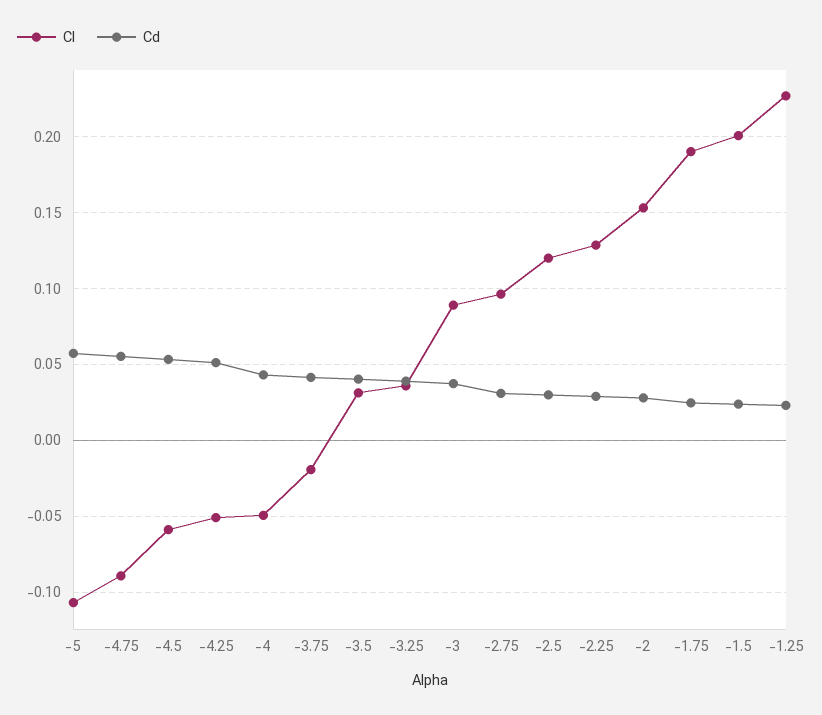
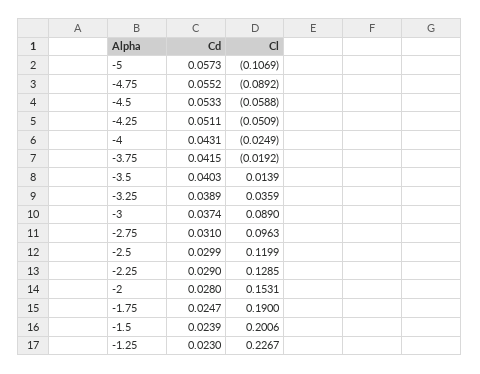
Cl, -4: -0.05 -> -0.0249
Cl, -3.5: 0.03 -> 0.0139

